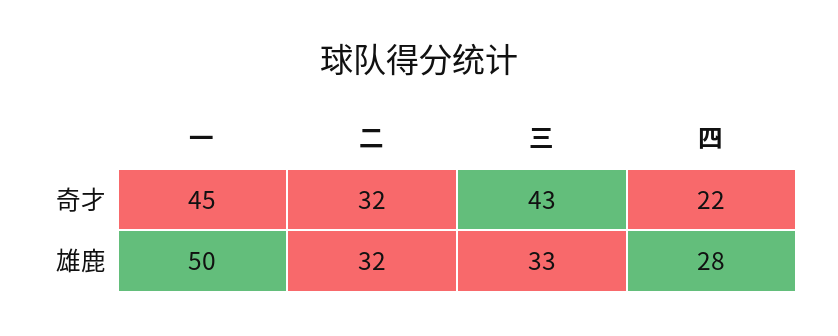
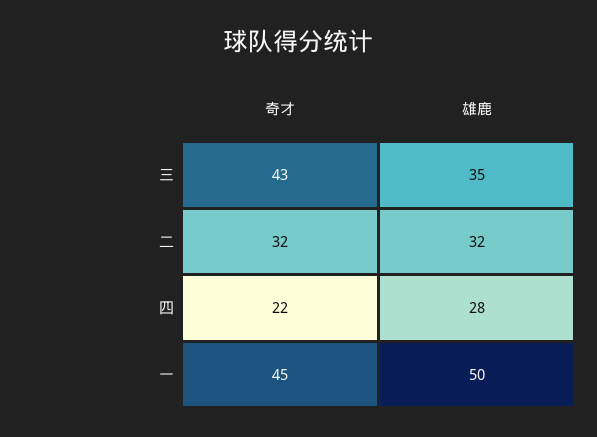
三, 雄鹿: 33 -> 35

